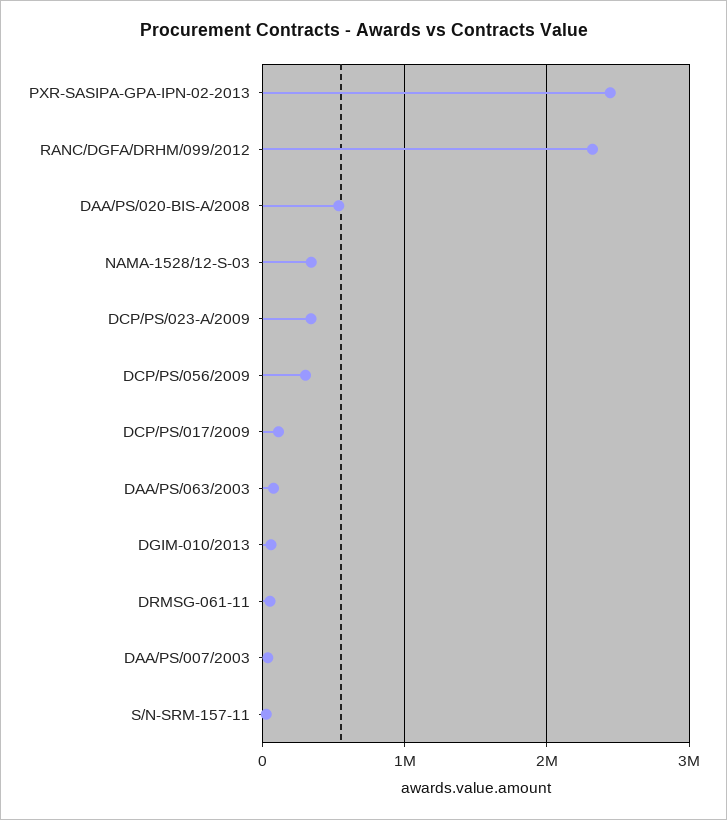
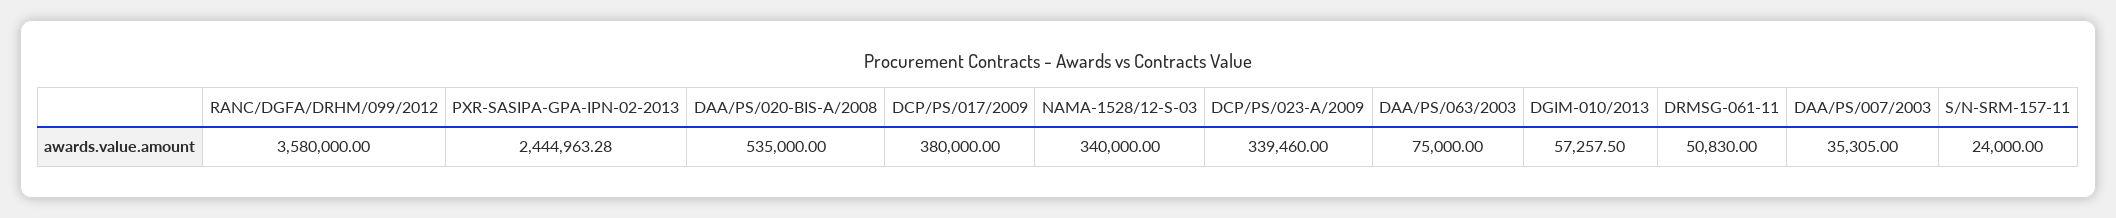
RANC/DGFA/DRHM/099/2012: 2300000 -> 3580000
DCP/PS/056/2009: 300000 -> none
DCP/PS/017/2009: 100000 -> 380000

